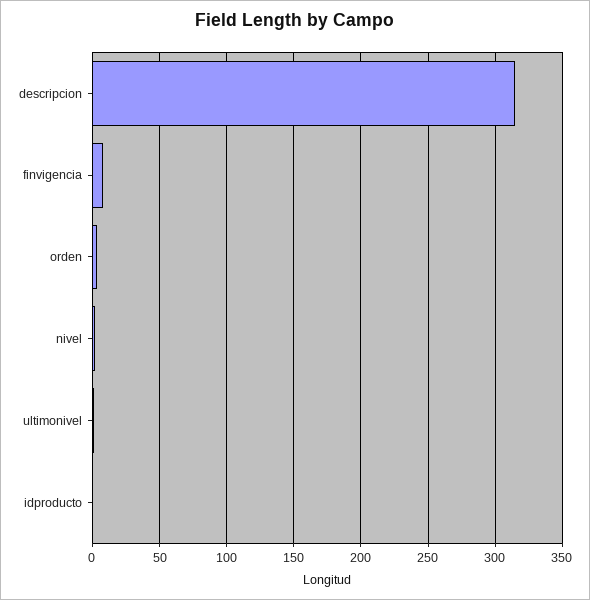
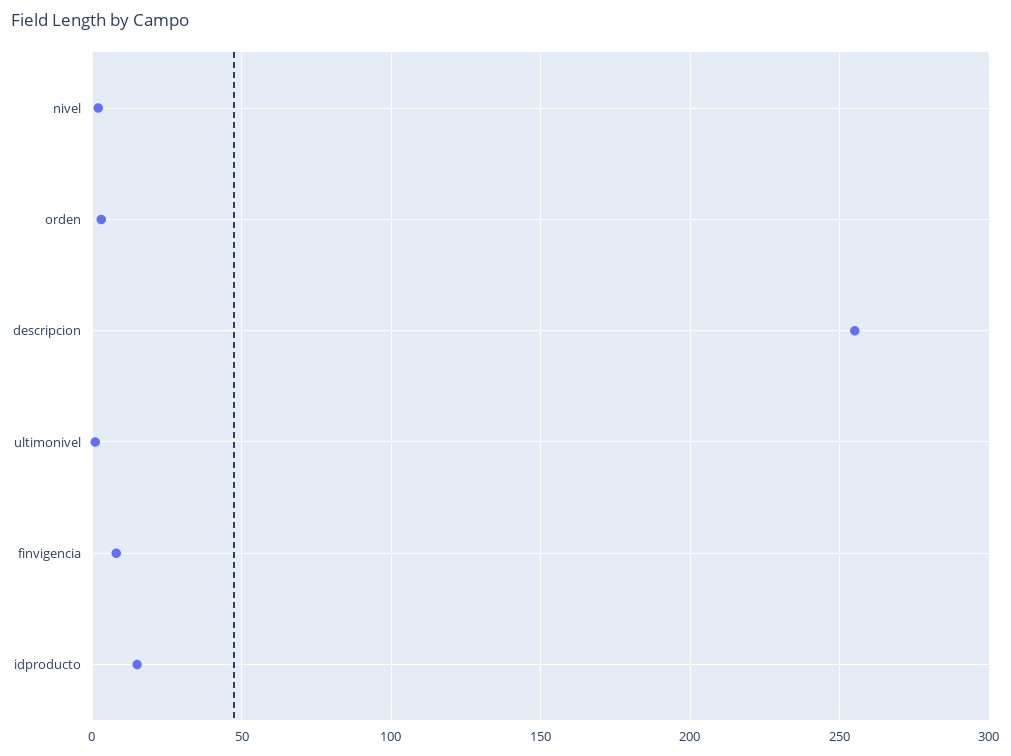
descripcion: 315 -> 255
idproducto: 0 -> 15

